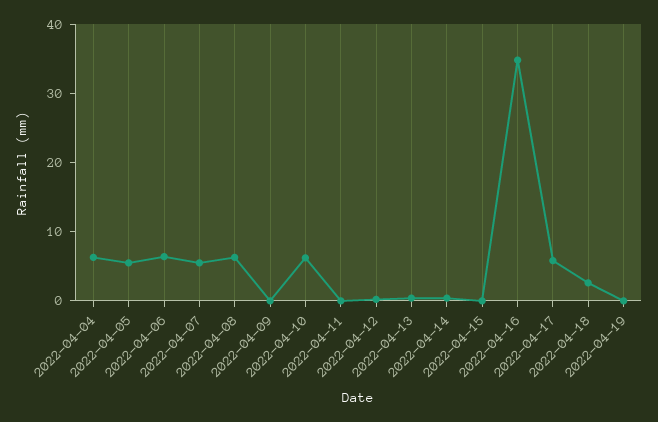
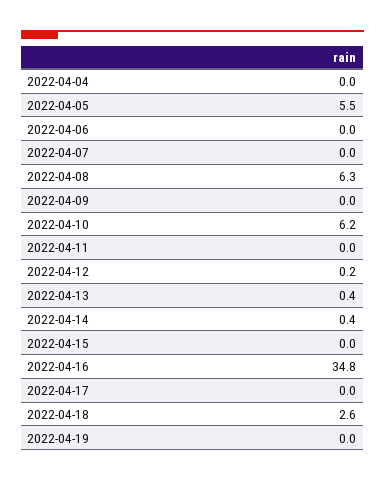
2022-04-04: 6 -> 0
2022-04-06: 6 -> 0
2022-04-07: 6 -> 0
2022-04-17: 6 -> 0

